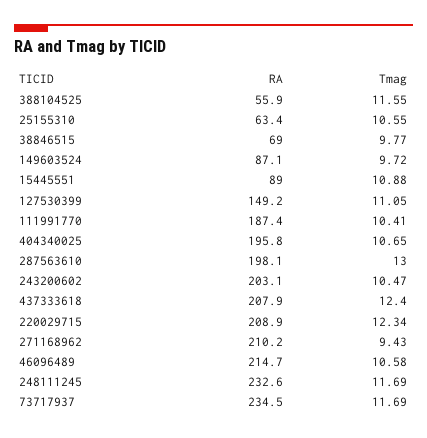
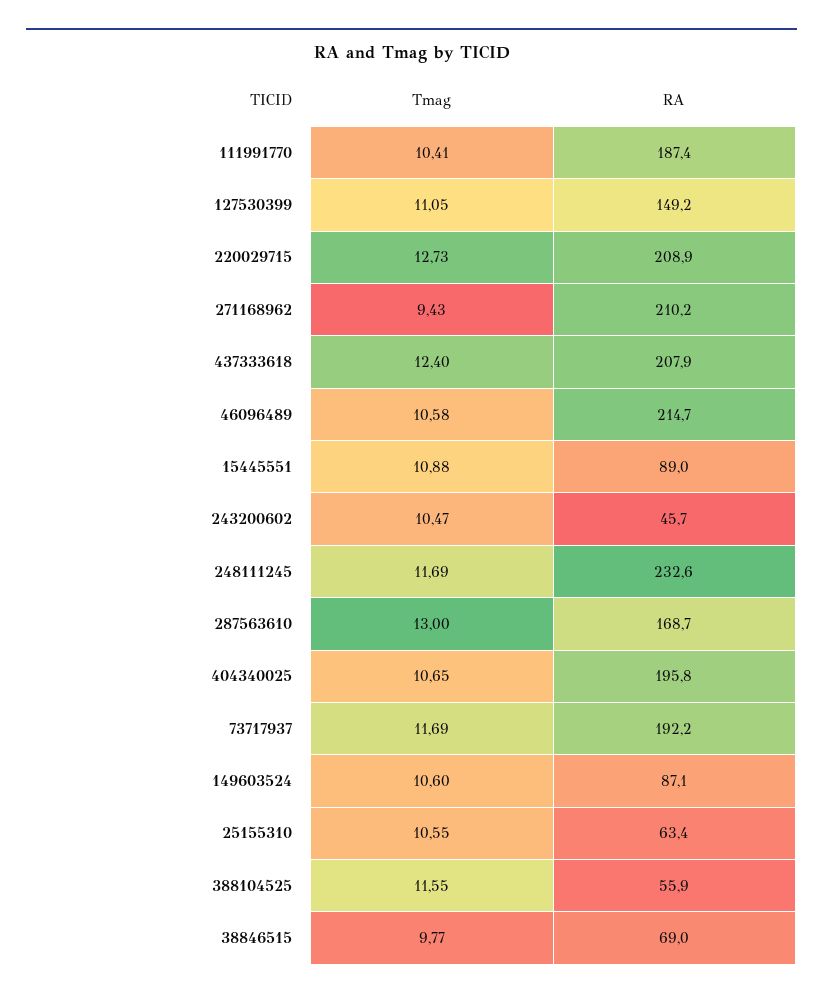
Tmag, 149603524: 9.72 -> 10.6
RA, 287563610: 198.1 -> 168.7
RA, 243200602: 203.1 -> 45.7
Tmag, 220029715: 12.34 -> 12.73
RA, 73717937: 234.5 -> 192.2

